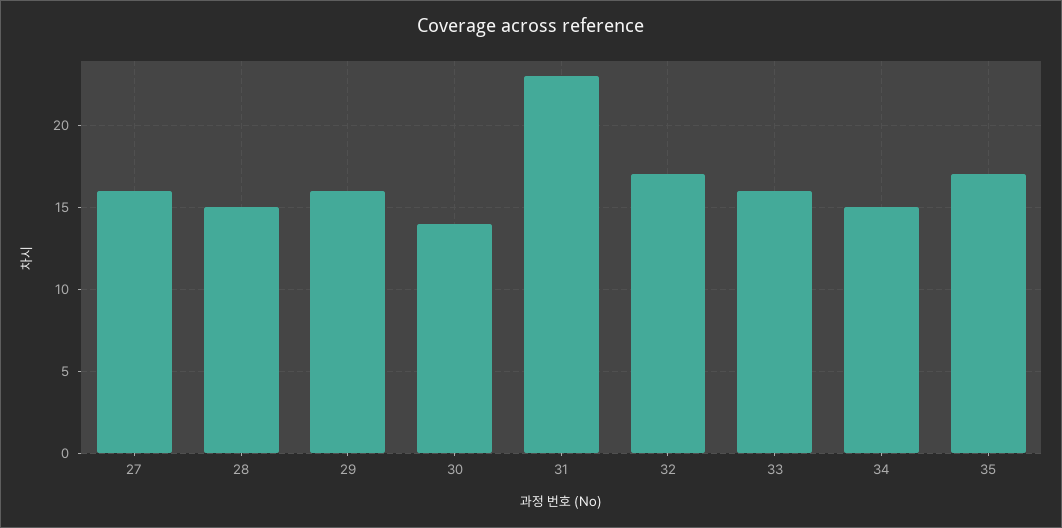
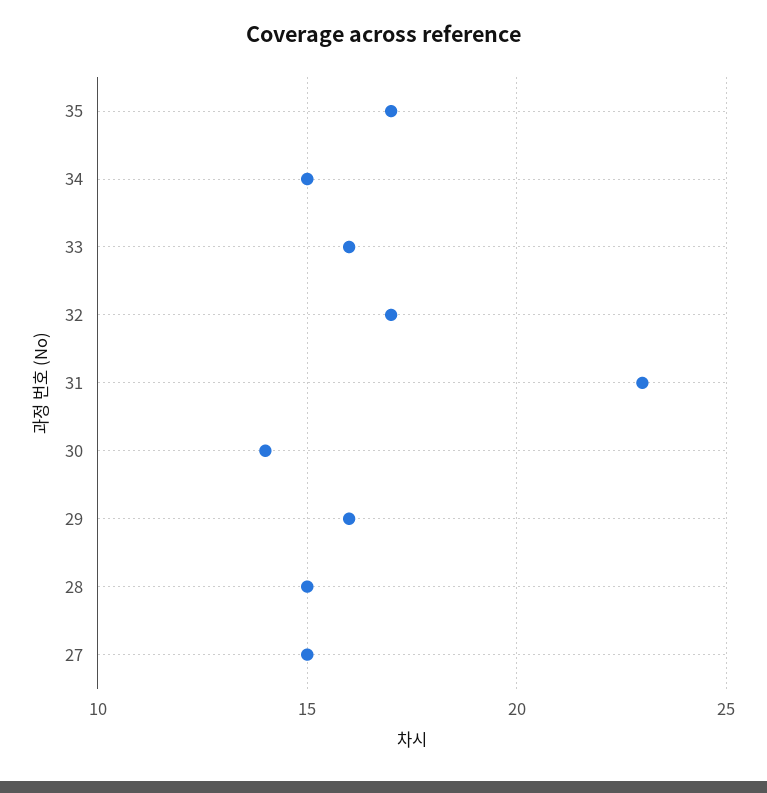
27: 16 -> 15

